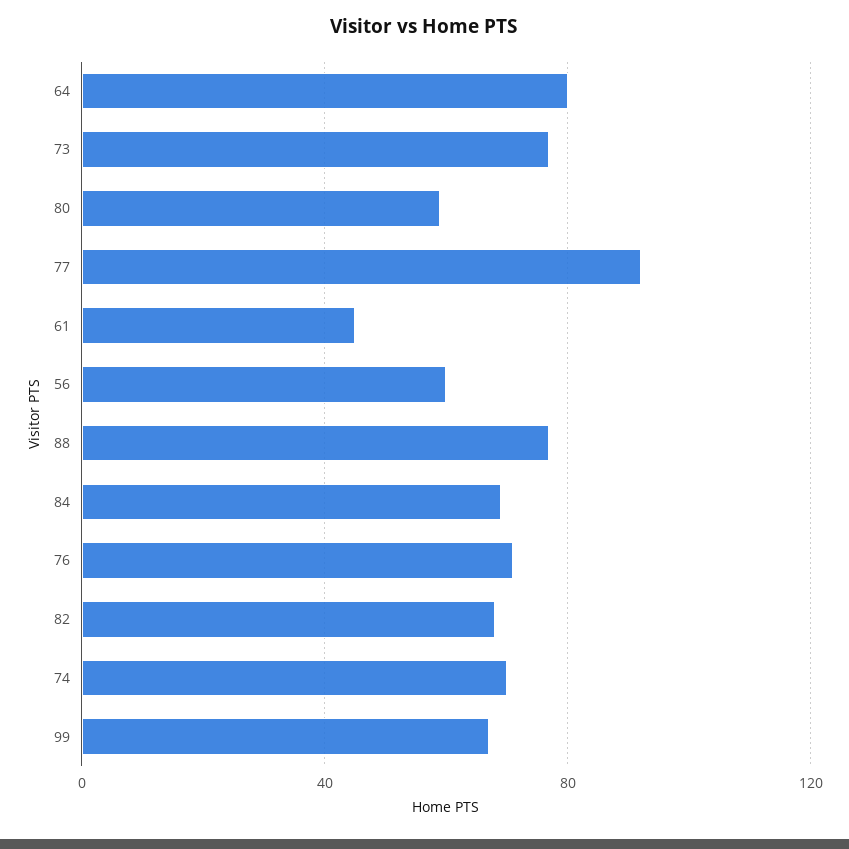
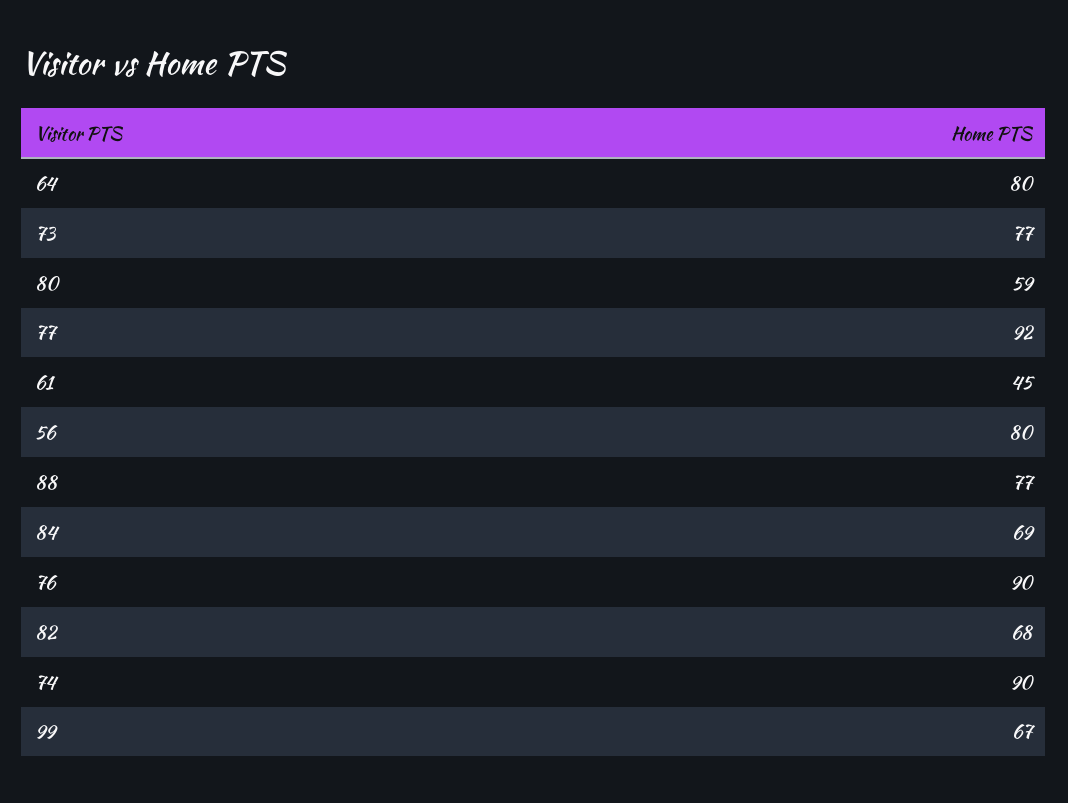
56: 60 -> 80
76: 70 -> 90
74: 70 -> 90

